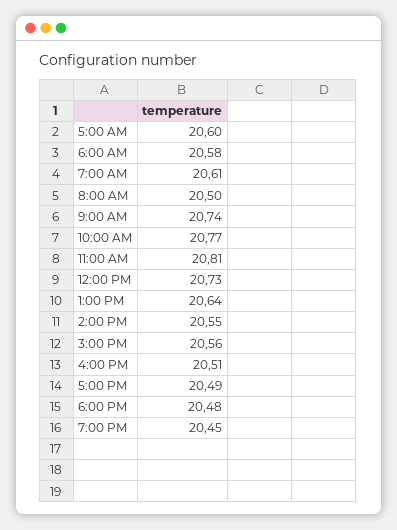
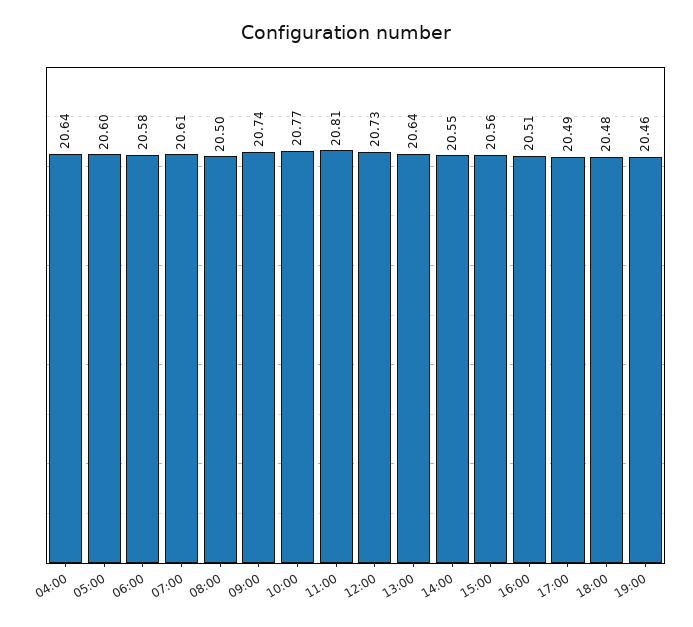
7:00 PM: 20.45 -> 20.46
04:00: none -> 20.64

